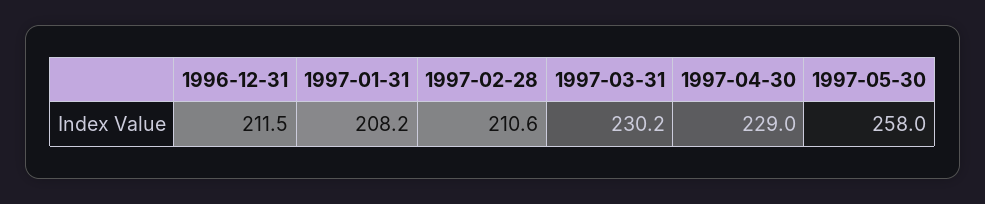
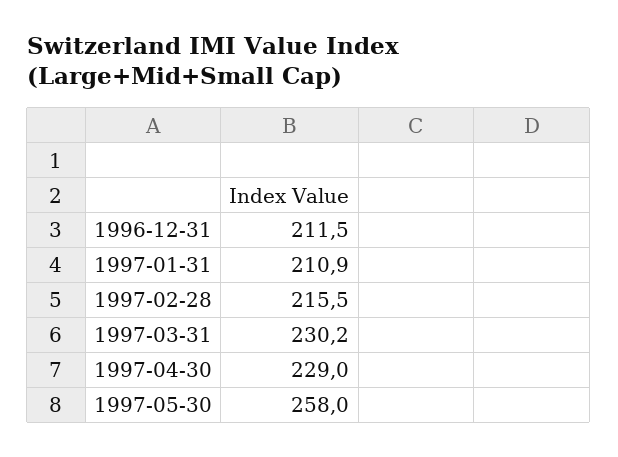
1997-01-31: 208.2 -> 210.9
1997-02-28: 210.6 -> 215.5

